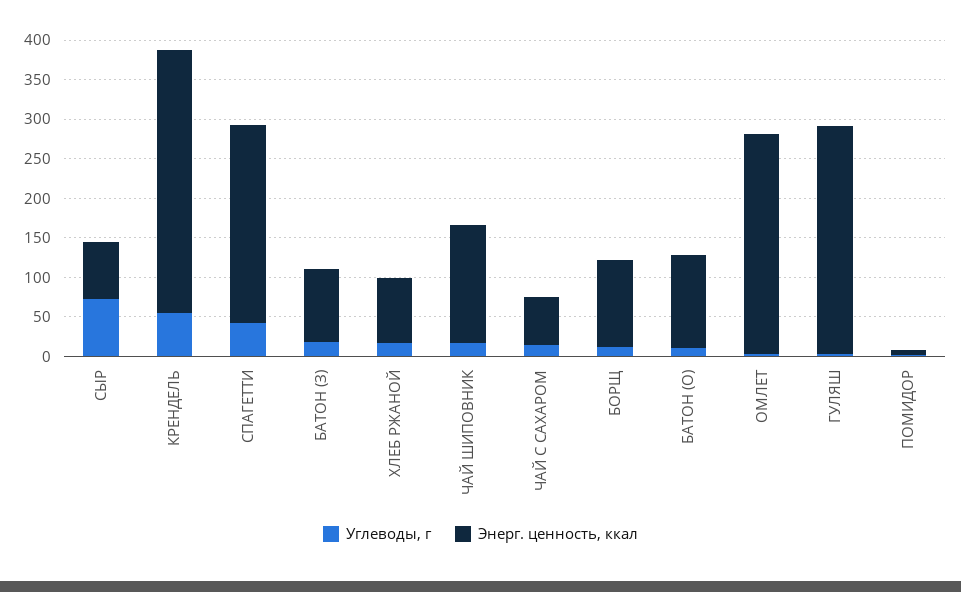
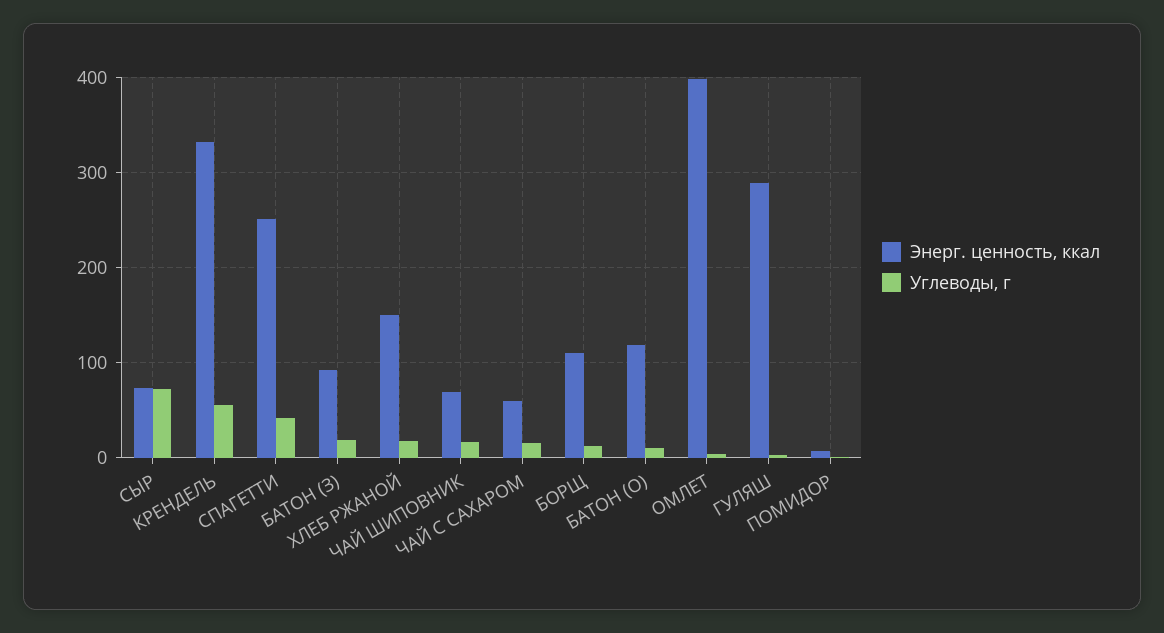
Энерг. ценность, ккал, ХЛЕБ РЖАНОЙ: 75 -> 150
Энерг. ценность, ккал, ЧАЙ ШИПОВНИК: 150 -> 70
Энерг. ценность, ккал, ОМЛЕТ: 275 -> 400

